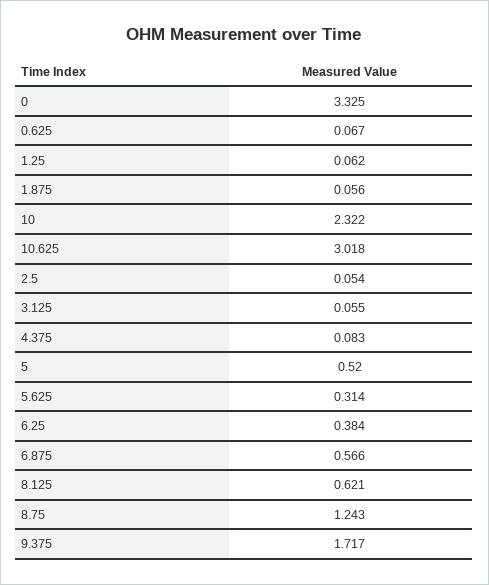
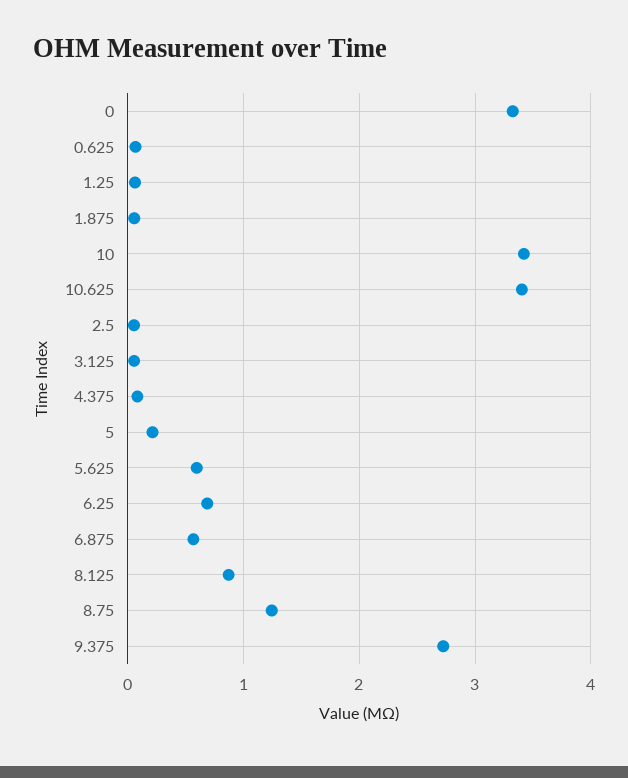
10: 2.322 -> 3.4
10.625: 3.018 -> 3.4
5: 0.52 -> 0.2
5.625: 0.314 -> 0.6
6.25: 0.384 -> 0.7
8.125: 0.621 -> 0.9
9.375: 1.717 -> 2.7

